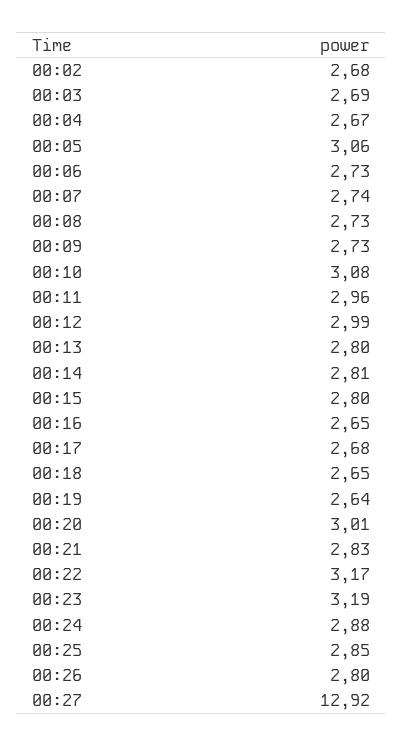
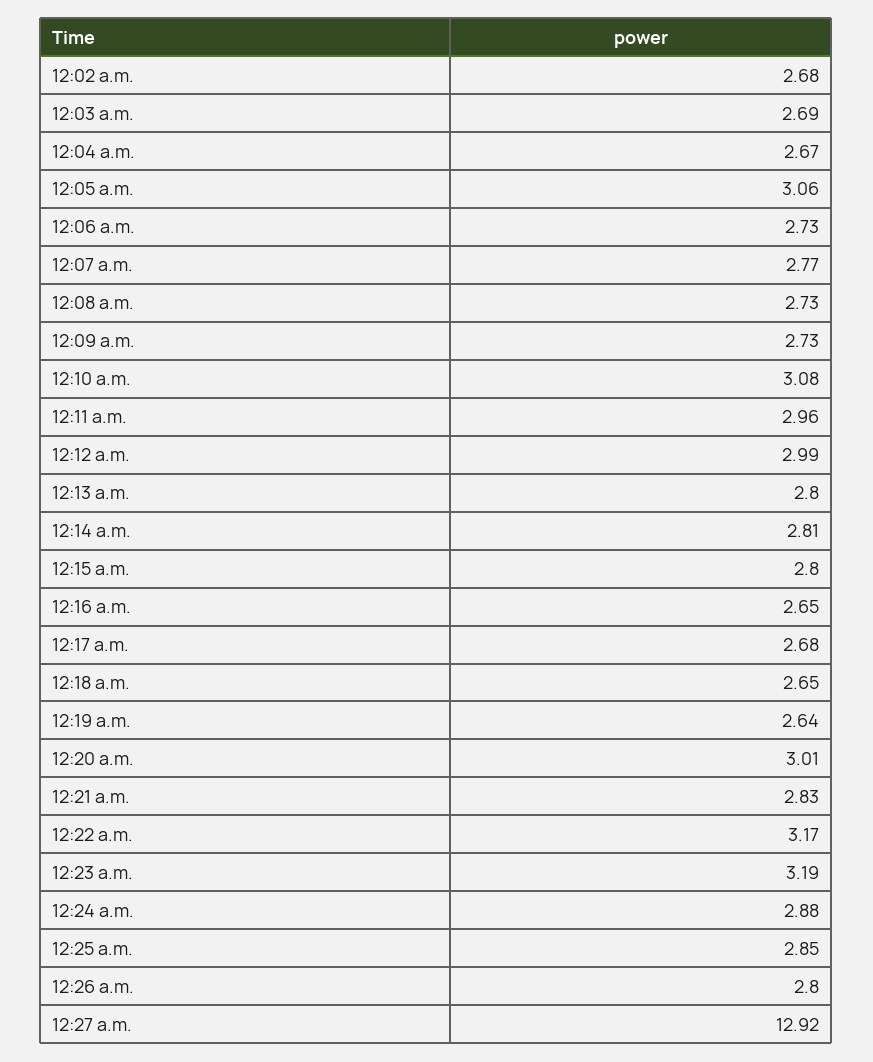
00:07: 2.74 -> 2.77

